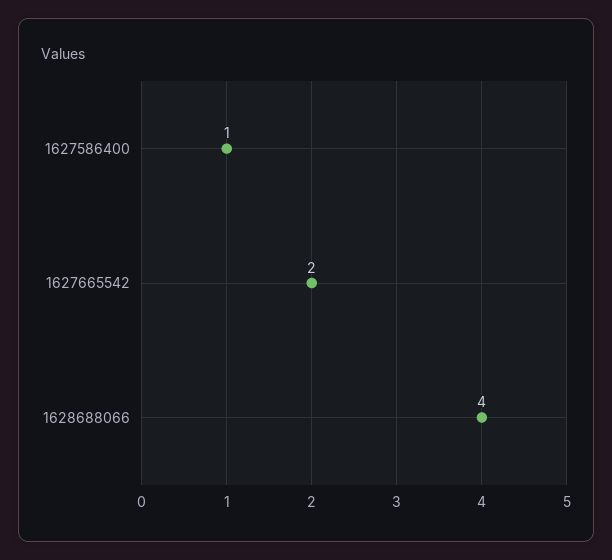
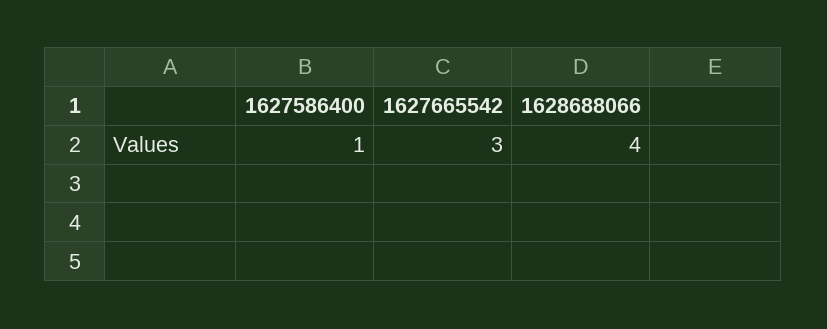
1627665542: 2 -> 3

